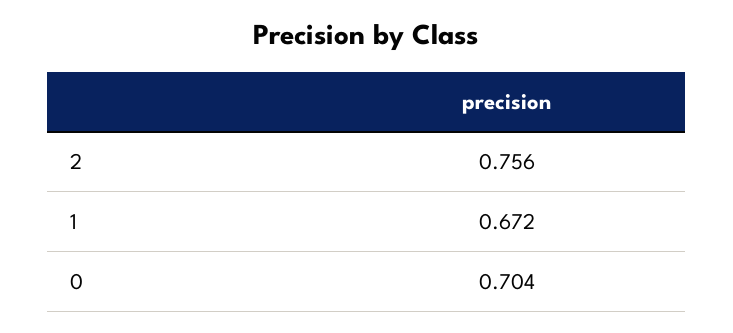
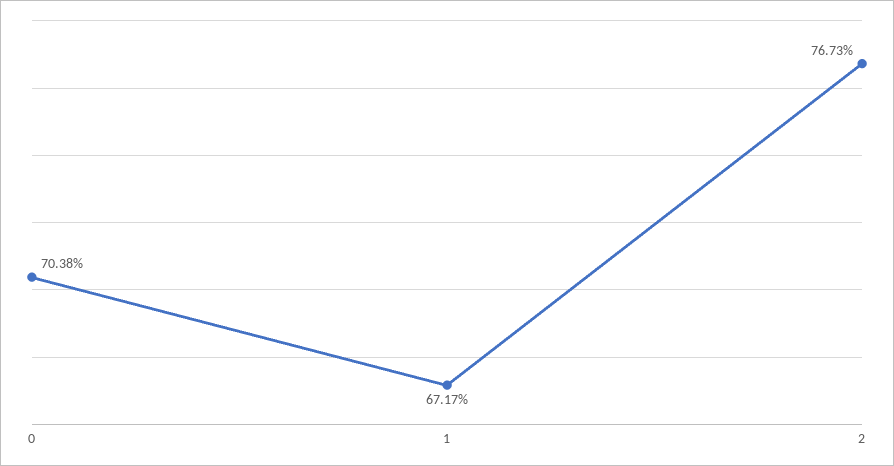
2: 0.756 -> 0.7673

